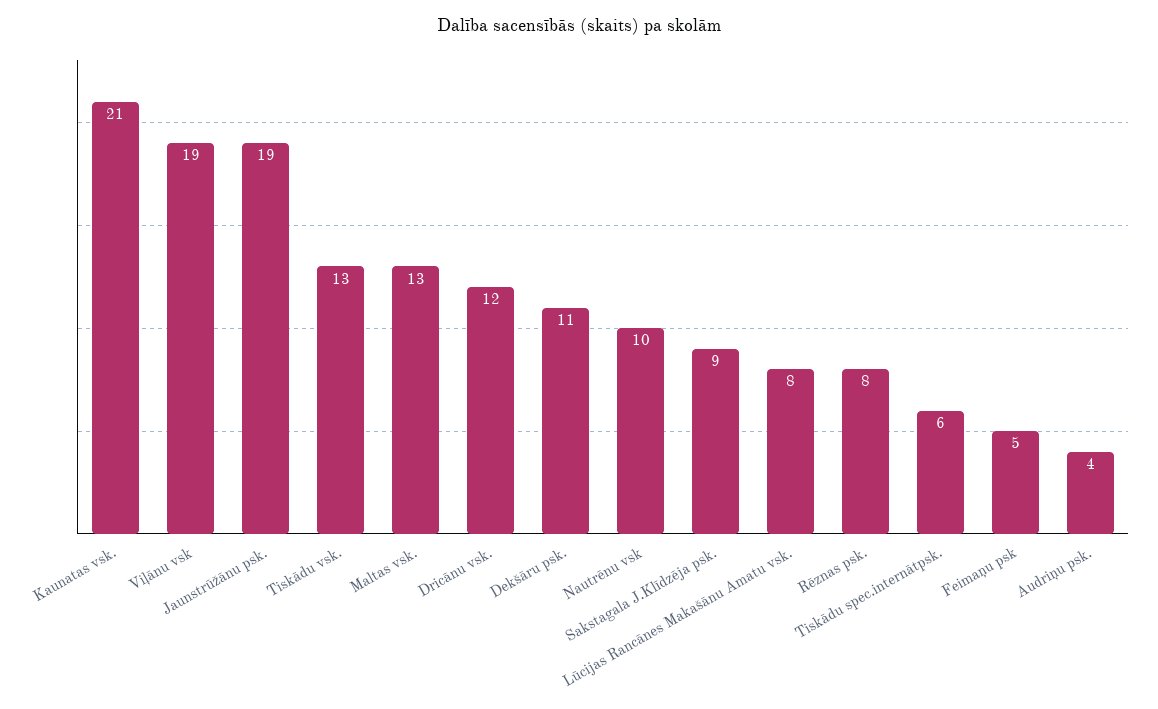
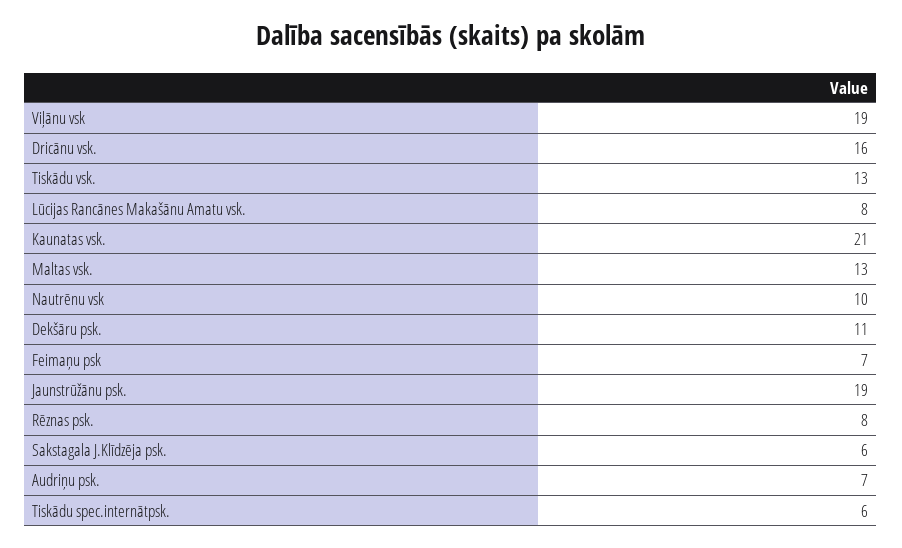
Dricānu vsk.: 12 -> 16
Sakstagala J.Klīdzēja psk.: 9 -> 6
Feimaņu psk: 5 -> 7
Audriņu psk.: 4 -> 7

